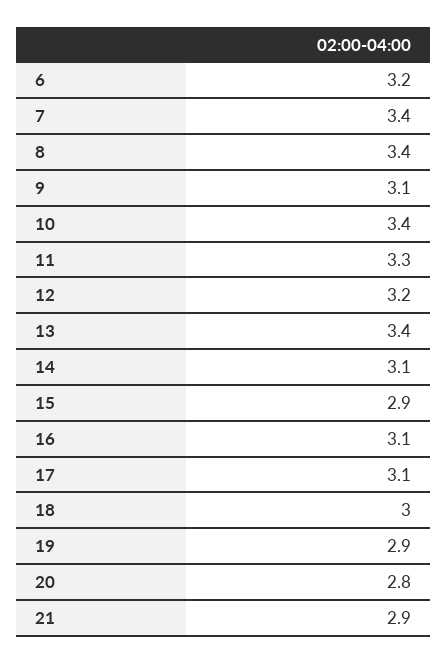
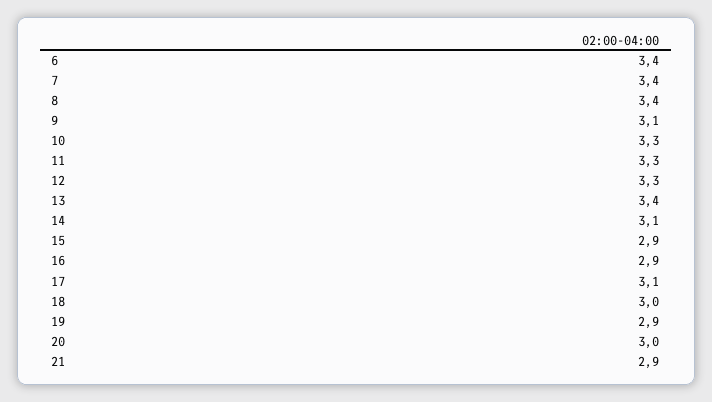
6: 3.2 -> 3.4
10: 3.4 -> 3.3
12: 3.2 -> 3.3
16: 3.1 -> 2.9
20: 2.8 -> 3

